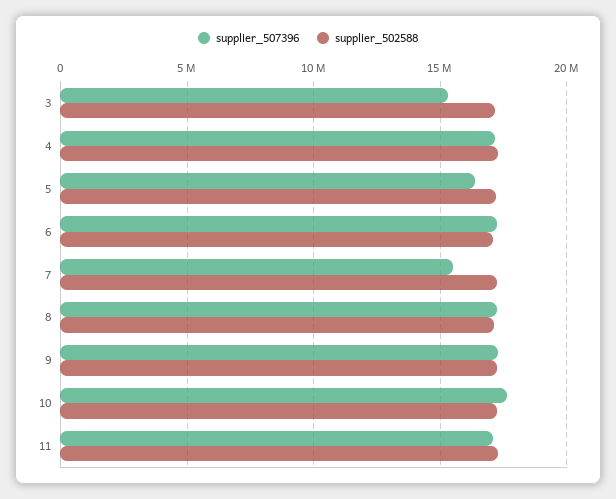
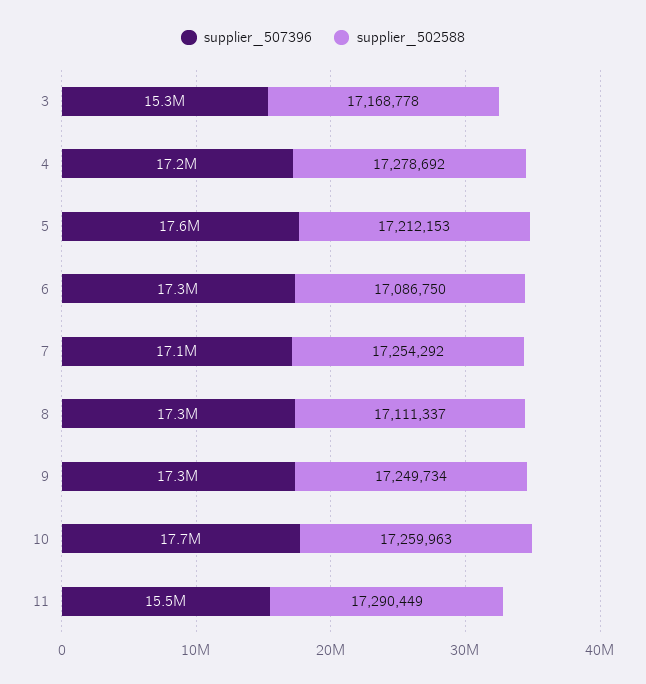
supplier_507396, 5: 16500000 -> 17600000
supplier_507396, 7: 15500000 -> 17100000
supplier_507396, 11: 17000000 -> 15500000

